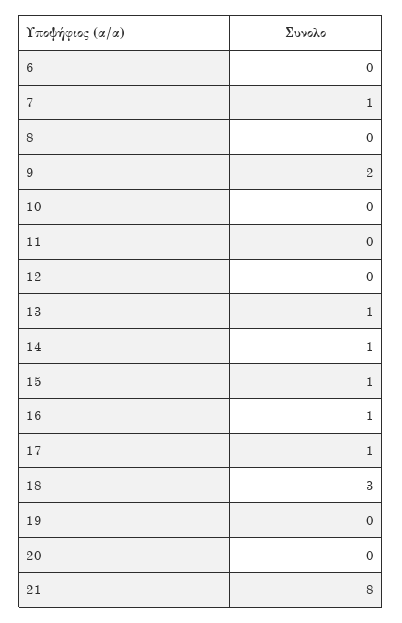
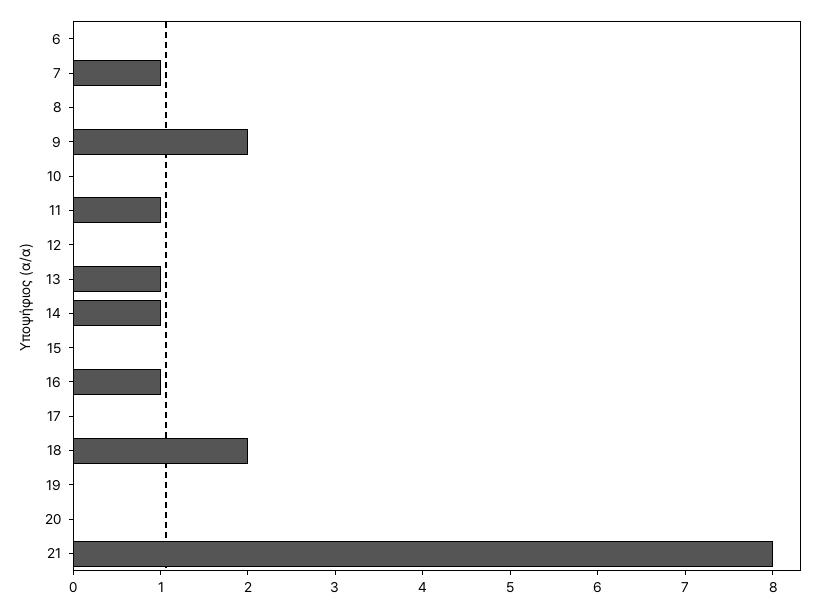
11: 0 -> 1
15: 1 -> 0
17: 1 -> 0
18: 3 -> 2

